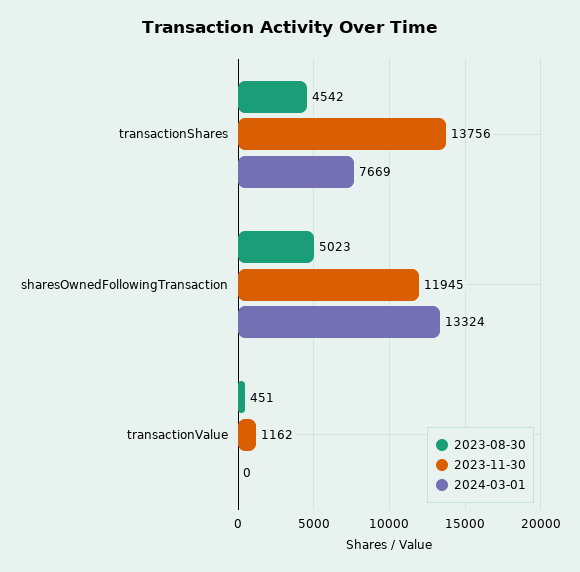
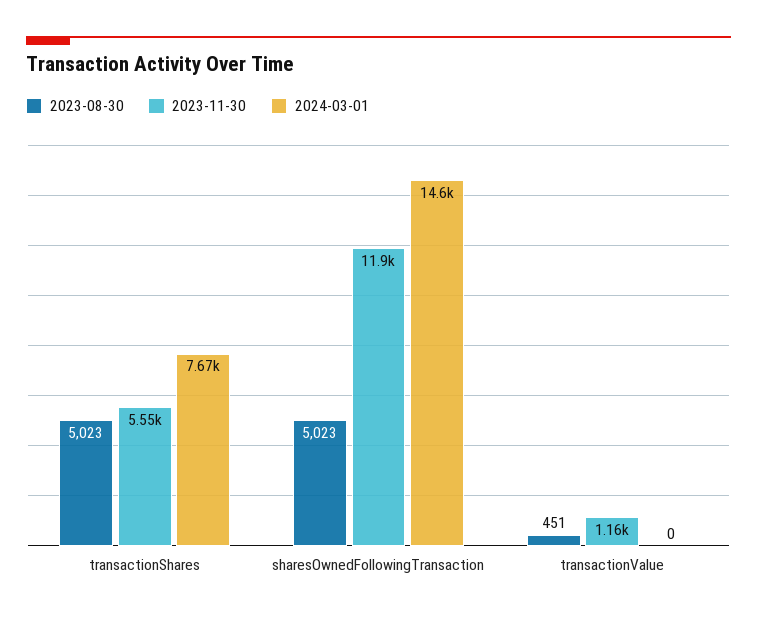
2023-08-30, transactionShares: 4542 -> 5023
2023-11-30, transactionShares: 13756 -> 5550
2024-03-01, sharesOwnedFollowingTransaction: 13324 -> 14600

